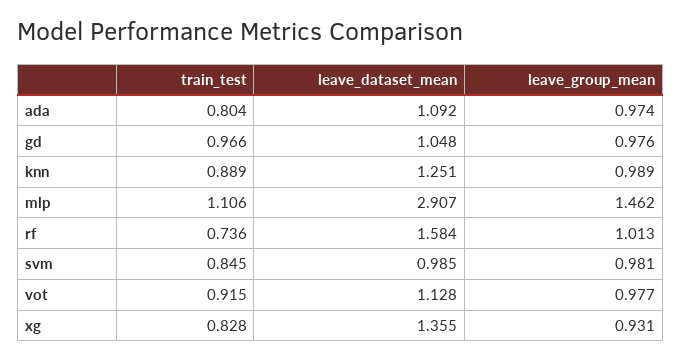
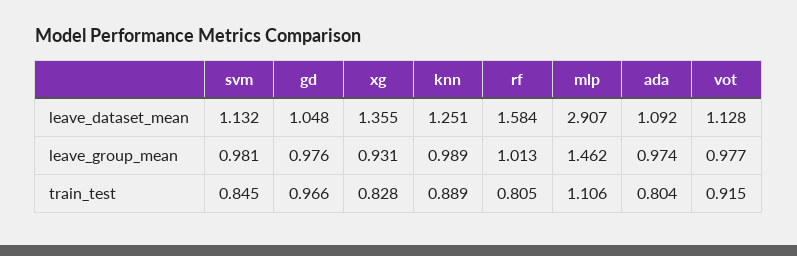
train_test, rf: 0.736 -> 0.805
leave_dataset_mean, svm: 0.985 -> 1.132

